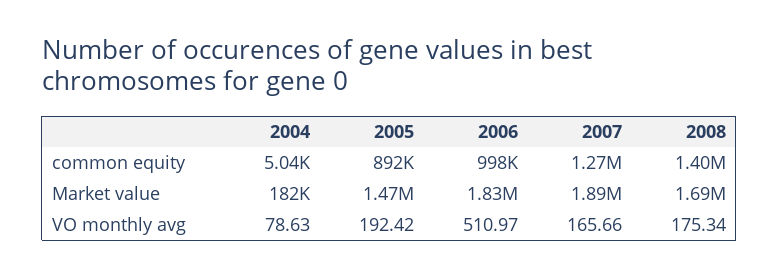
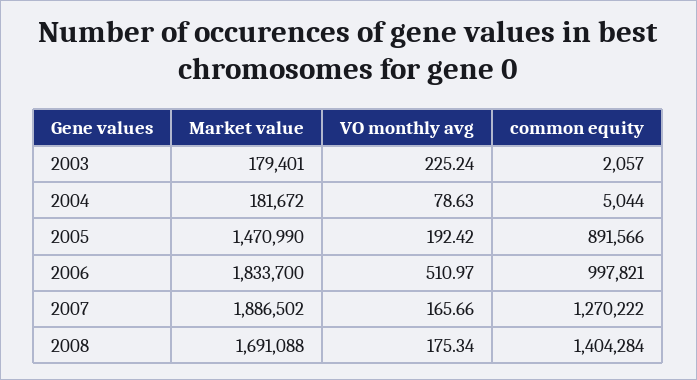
2003, Market value: none -> 179401
2003, VO monthly avg: none -> 225.24
2003, common equity: none -> 2057

